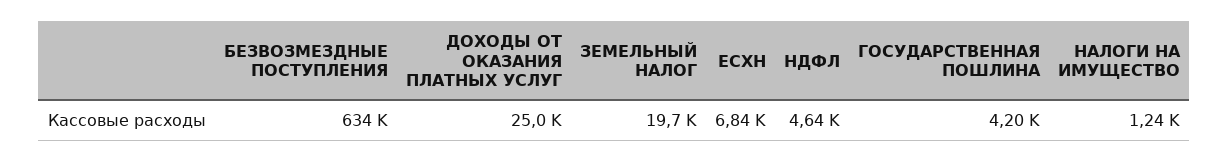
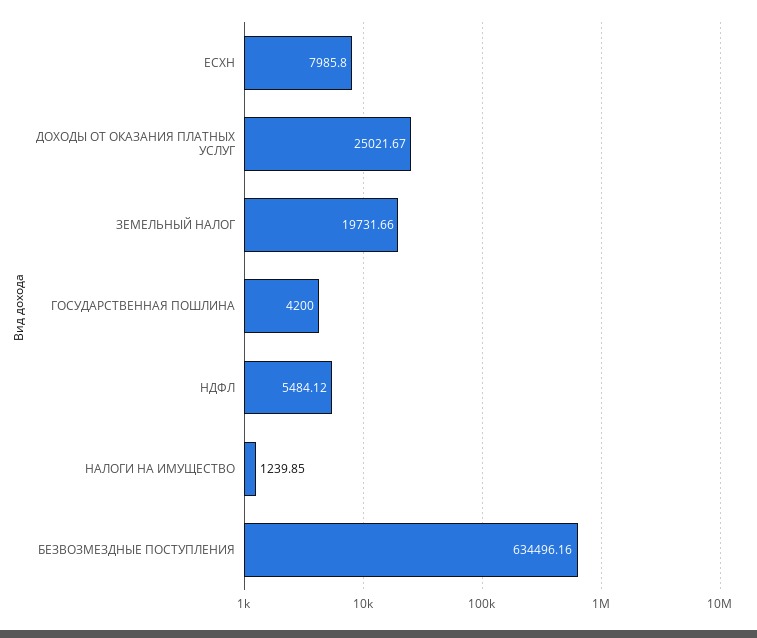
ЕСХН: 6840 -> 7985.8
НДФЛ: 4640 -> 5484.12

